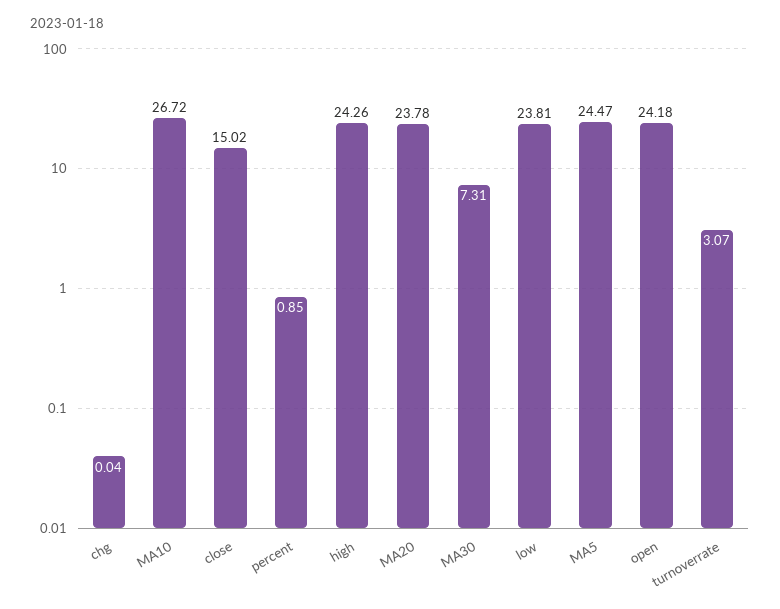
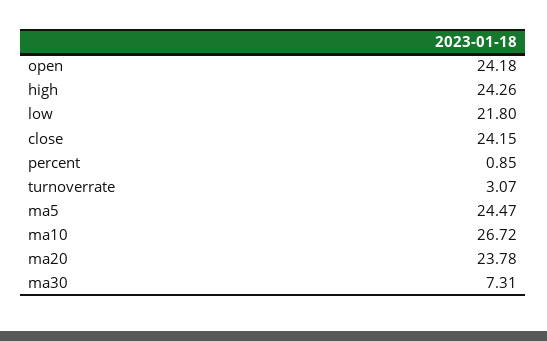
chg: 0.04 -> none
close: 15.02 -> 24.15
low: 23.81 -> 21.8

